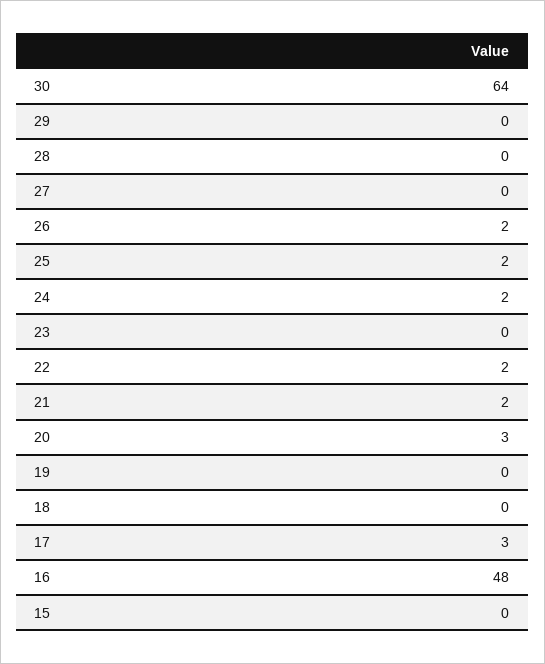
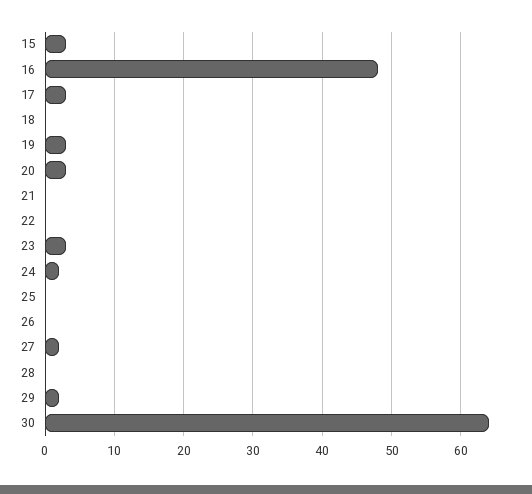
29: 0 -> 2
27: 0 -> 2
26: 2 -> 0
25: 2 -> 0
23: 0 -> 3
22: 2 -> 0
21: 2 -> 0
19: 0 -> 3
15: 0 -> 3

